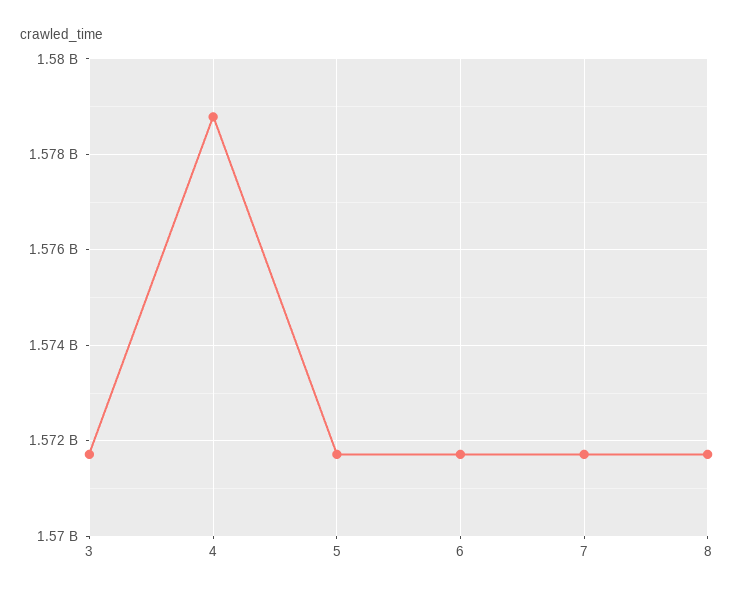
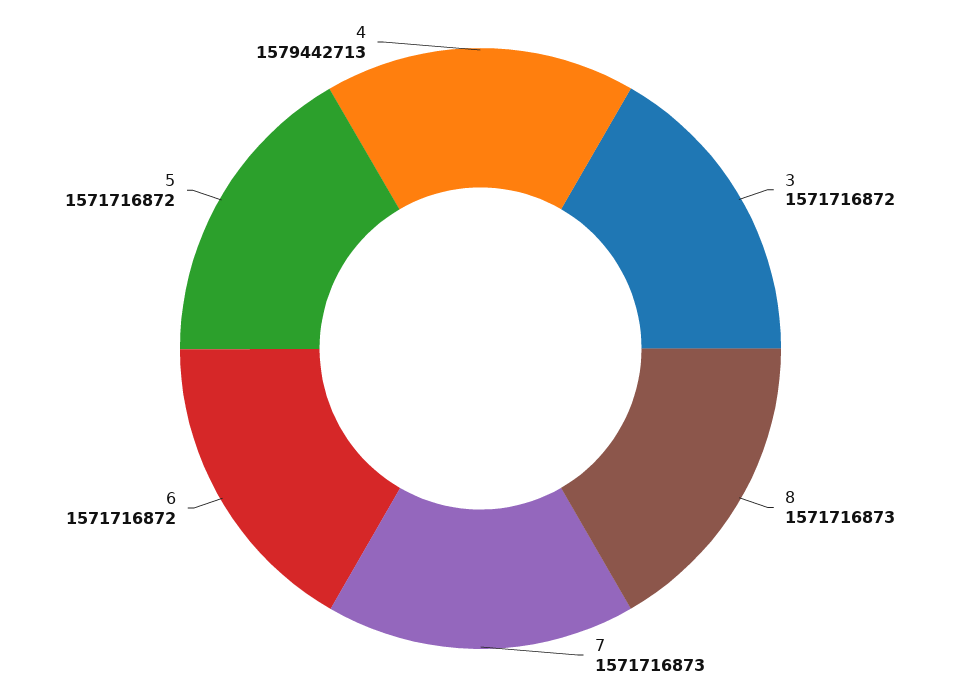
4: 1578800000 -> 1579442713

